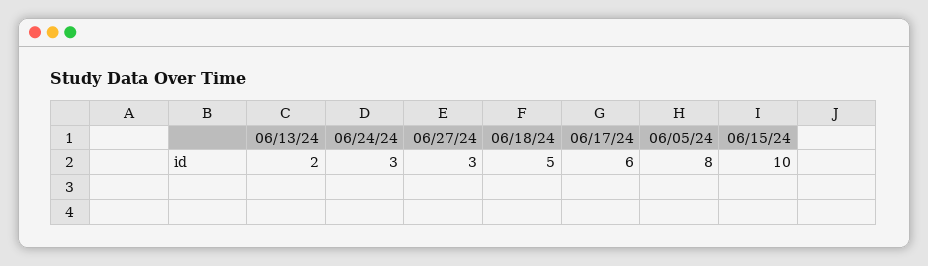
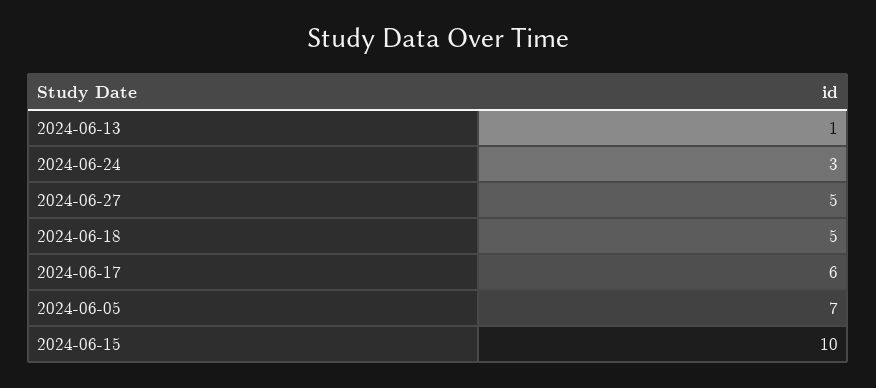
06/13/24: 2 -> 1
06/27/24: 3 -> 5
06/05/24: 8 -> 7

